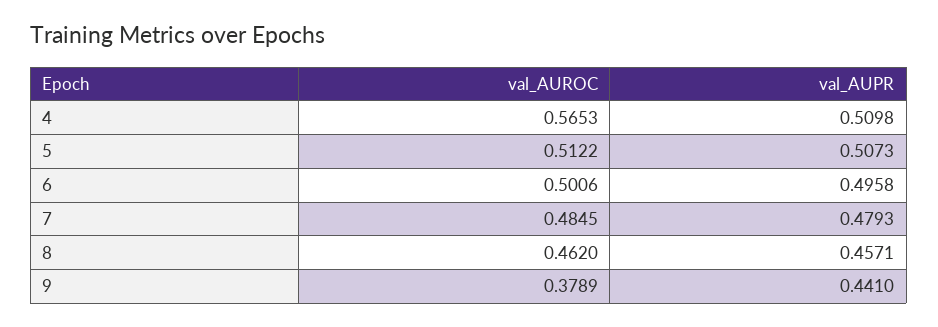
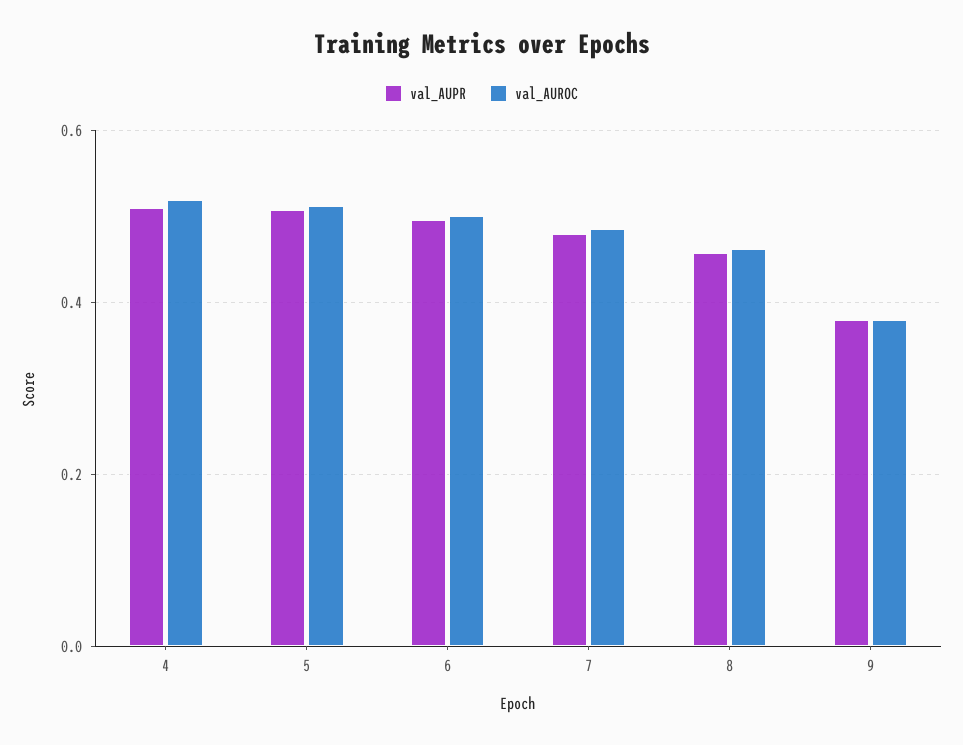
val_AUROC, 4: 0.5653 -> 0.52
val_AUPR, 9: 0.441 -> 0.38

